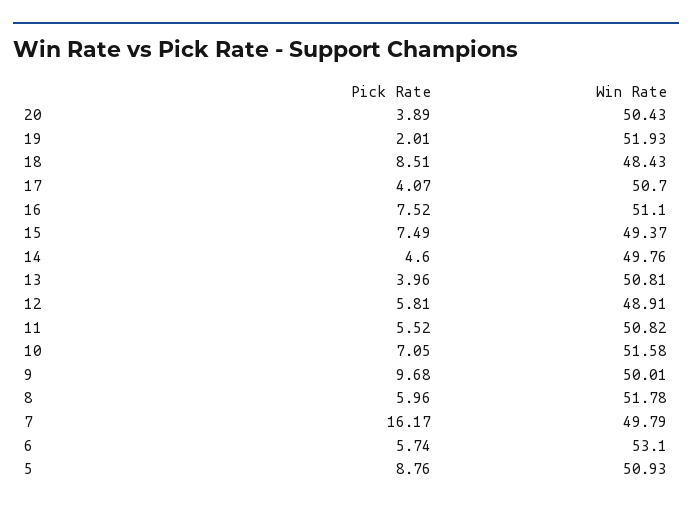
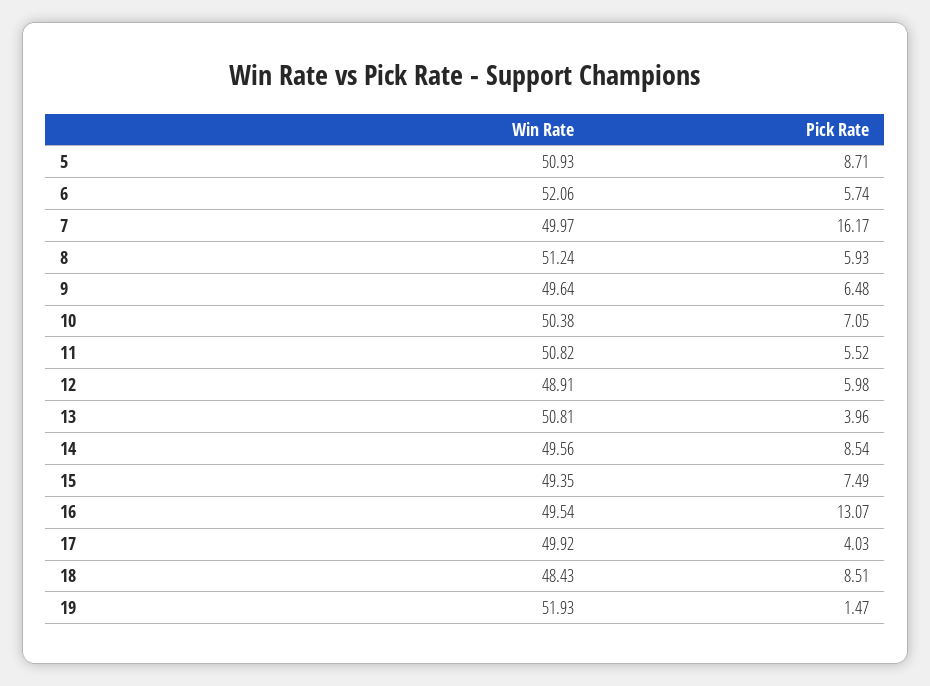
Pick Rate, 20: 3.89 -> none
Win Rate, 20: 50.43 -> none
Pick Rate, 19: 2.01 -> 1.47
Pick Rate, 17: 4.07 -> 4.03
Win Rate, 17: 50.7 -> 49.92
Pick Rate, 16: 7.52 -> 13.07
Win Rate, 16: 51.1 -> 49.54
Win Rate, 15: 49.37 -> 49.35
Pick Rate, 14: 4.6 -> 8.54
Win Rate, 14: 49.76 -> 49.56
Pick Rate, 12: 5.81 -> 5.98
Win Rate, 10: 51.58 -> 50.38
Pick Rate, 9: 9.68 -> 6.48
Win Rate, 9: 50.01 -> 49.64
Pick Rate, 8: 5.96 -> 5.93
Win Rate, 8: 51.78 -> 51.24
Win Rate, 7: 49.79 -> 49.97
Win Rate, 6: 53.1 -> 52.06
Pick Rate, 5: 8.76 -> 8.71

